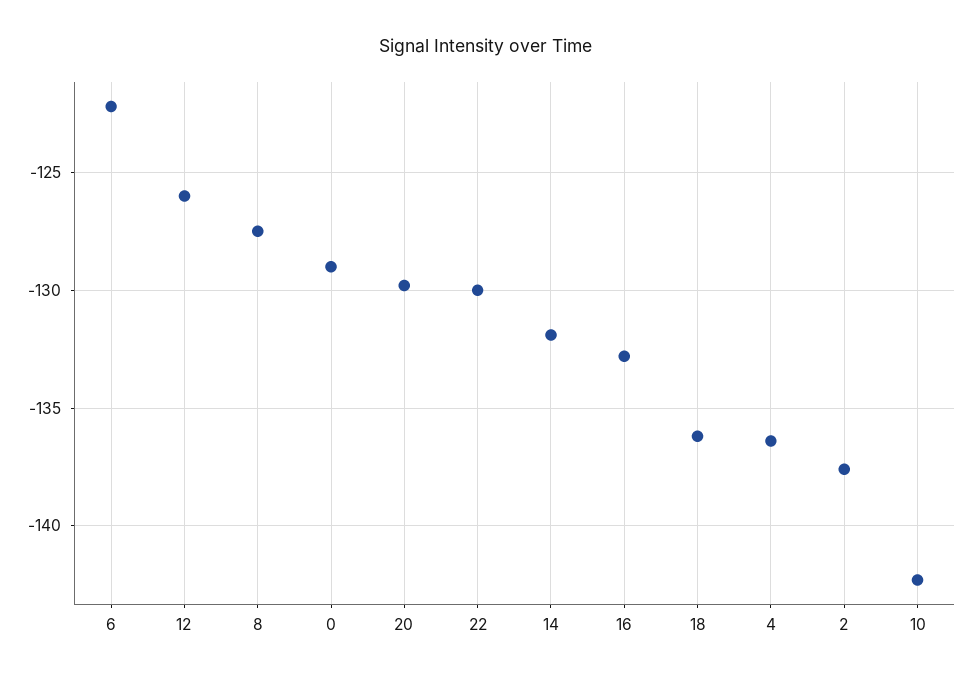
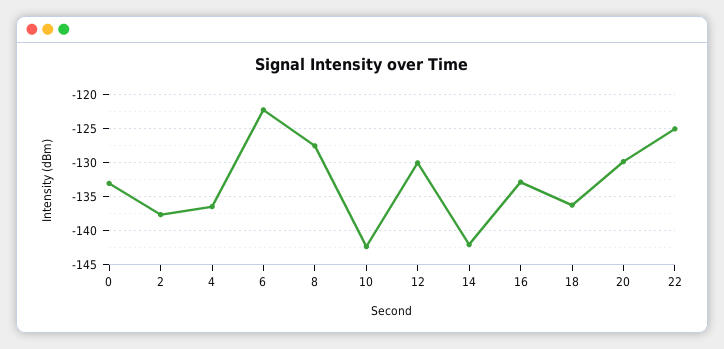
12: -126 -> -130
0: -129 -> -133
22: -130 -> -125
14: -132 -> -142

